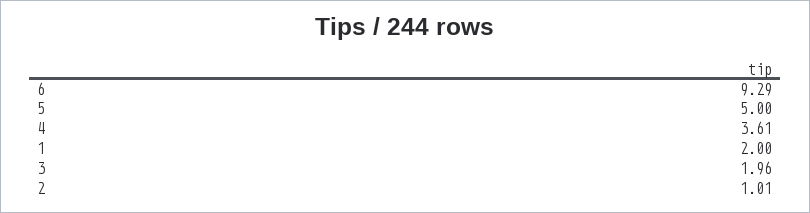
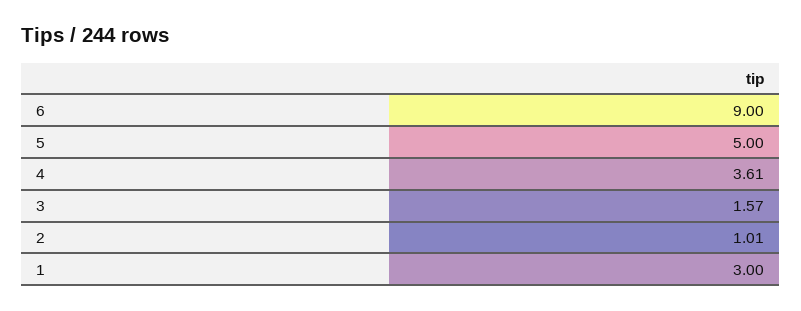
6: 9.29 -> 9
1: 2 -> 3
3: 1.96 -> 1.57

